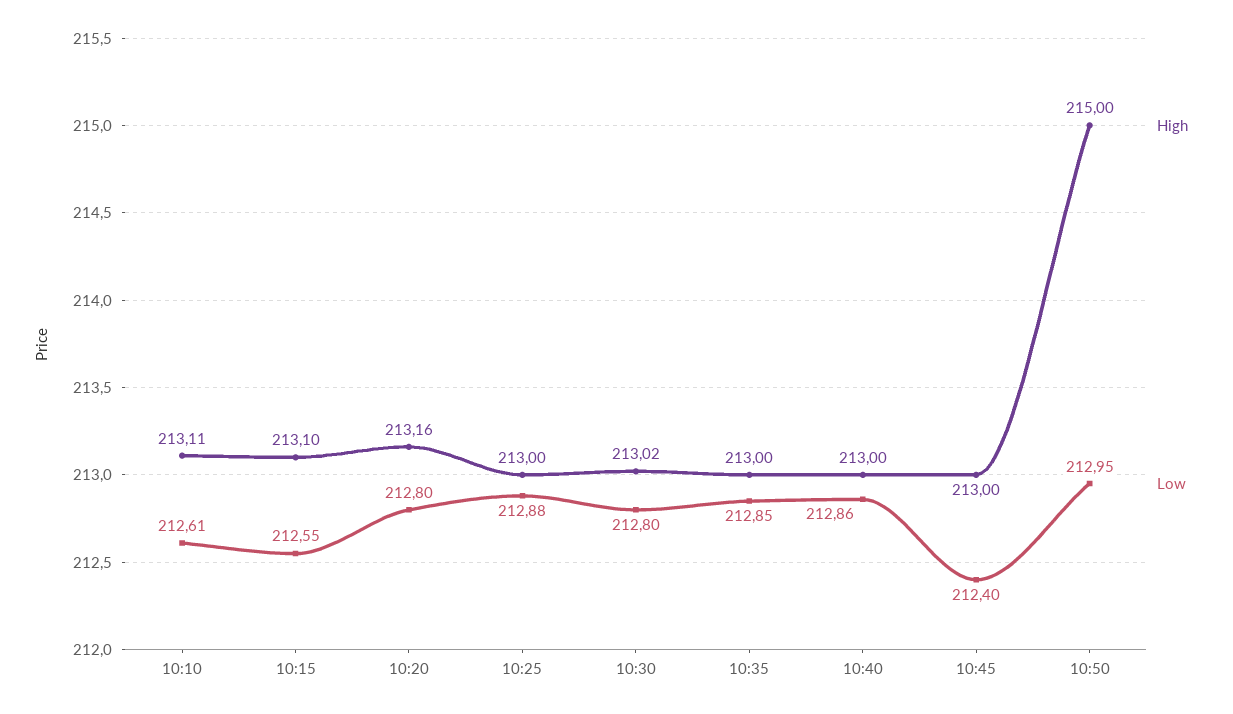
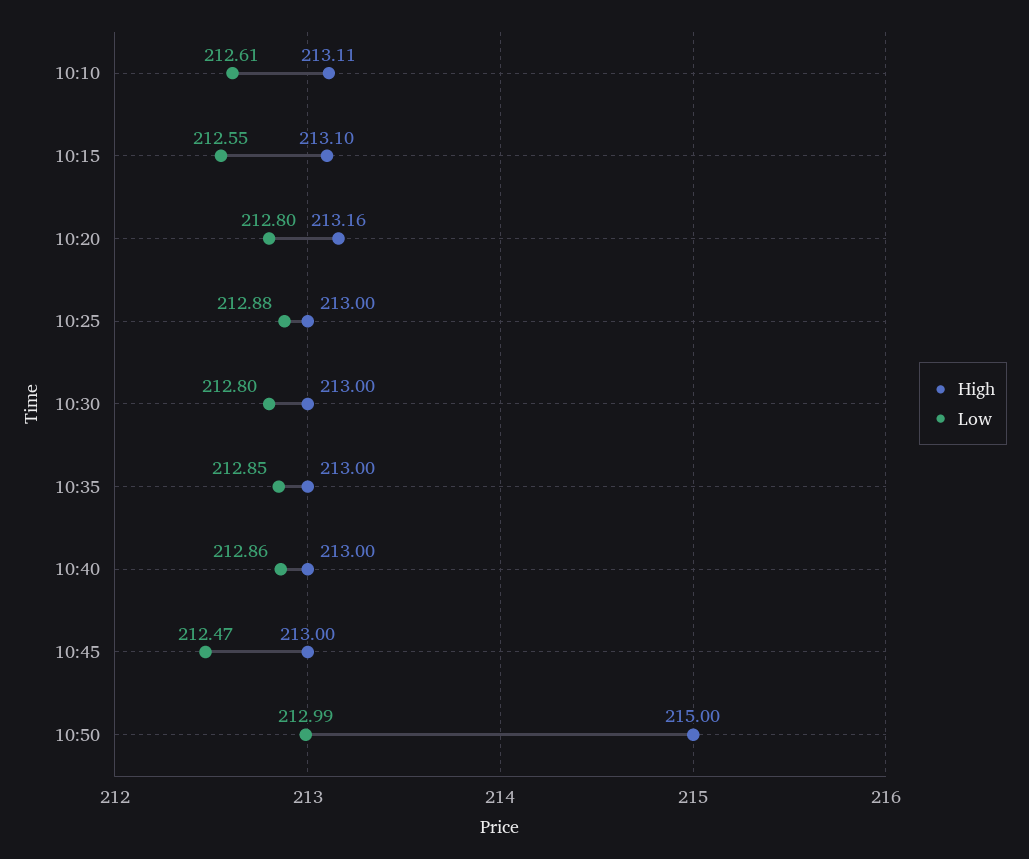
High, 10:30: 213.02 -> 213
Low, 10:45: 212.4 -> 212.47
Low, 10:50: 212.95 -> 212.99

